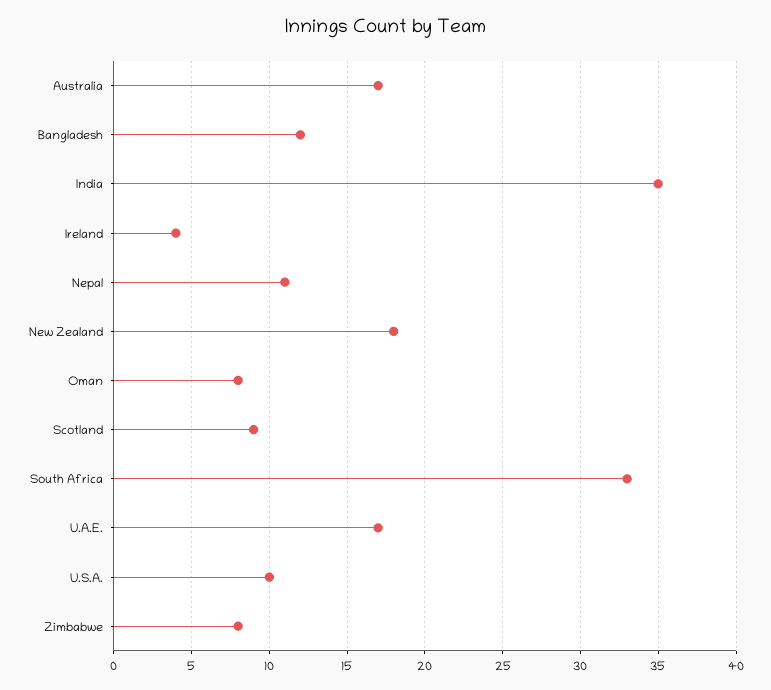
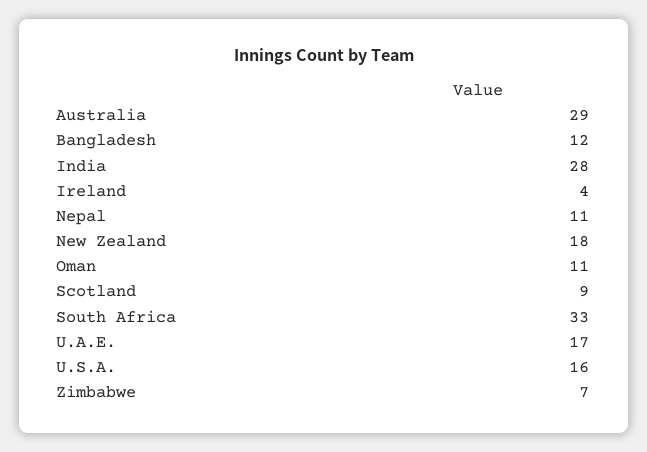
Australia: 17 -> 29
India: 35 -> 28
Oman: 8 -> 11
U.S.A.: 10 -> 16
Zimbabwe: 8 -> 7

